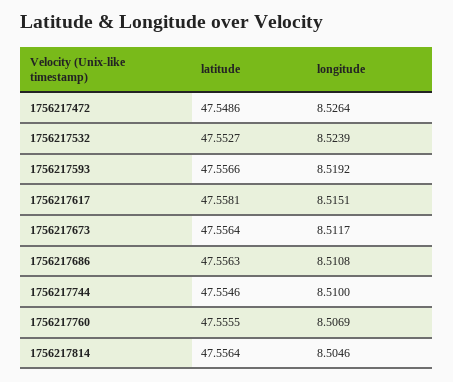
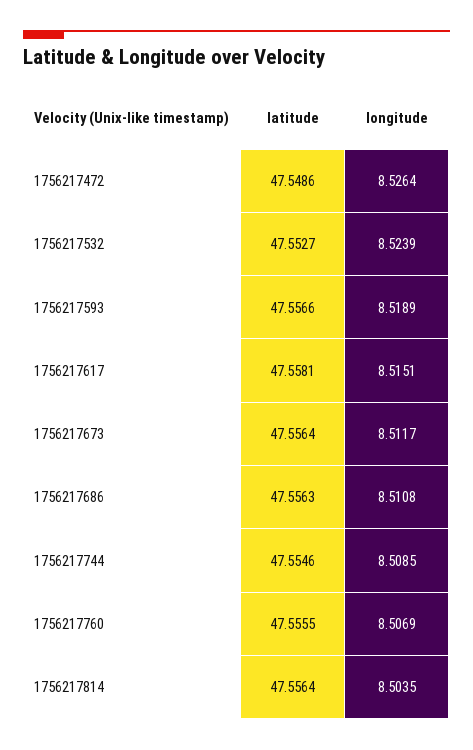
longitude, 1756217593: 8.5192 -> 8.5189
longitude, 1756217744: 8.51 -> 8.5085
longitude, 1756217814: 8.5046 -> 8.5035

